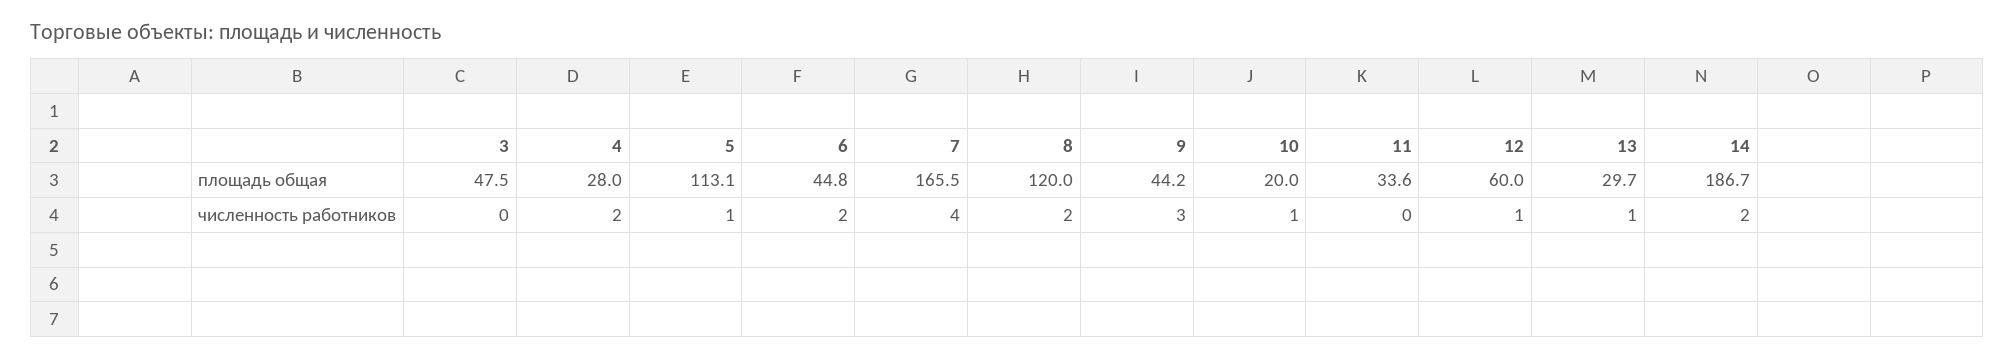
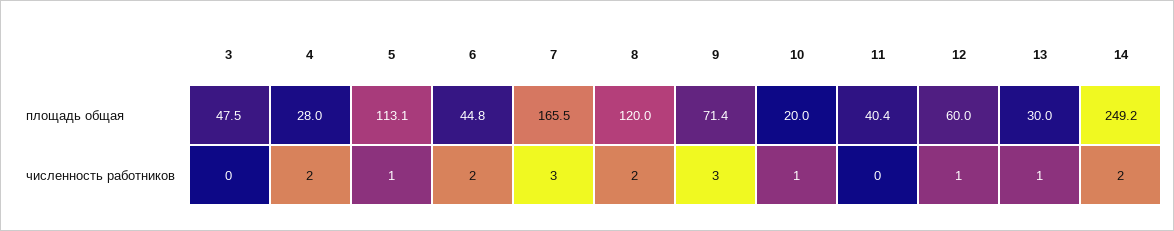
9, площадь общая: 44.2 -> 71.4
11, площадь общая: 33.6 -> 40.4
13, площадь общая: 29.7 -> 30
14, площадь общая: 186.7 -> 249.2
7, численность работников: 4 -> 3

